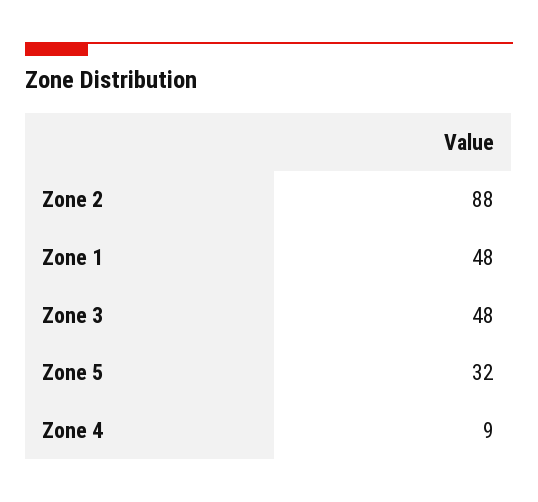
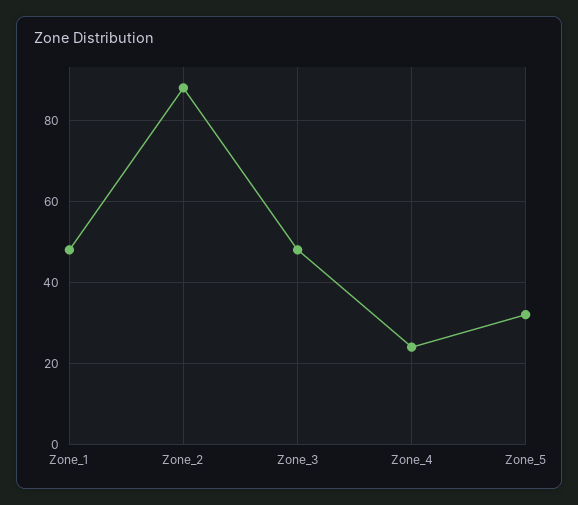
Zone 4: 9 -> 25

